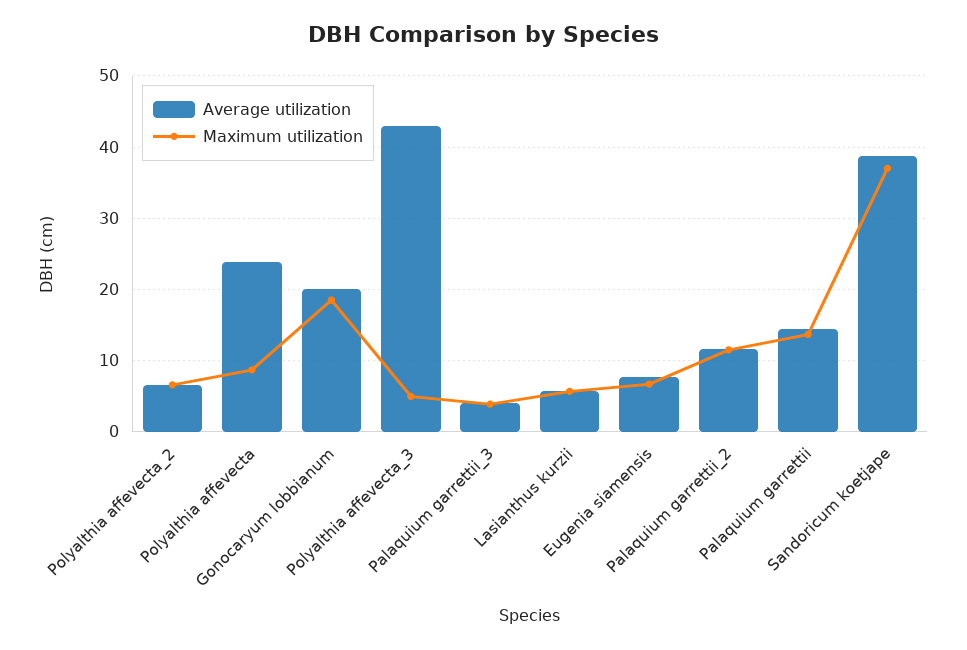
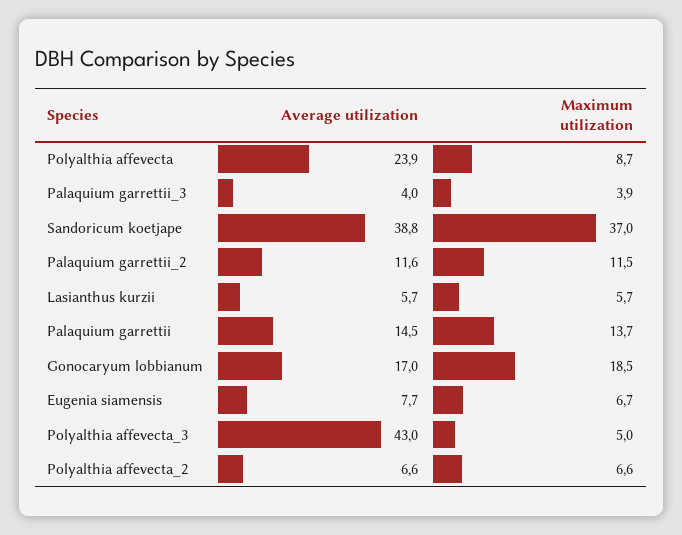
Average utilization, Gonocaryum lobbianum: 20 -> 17

